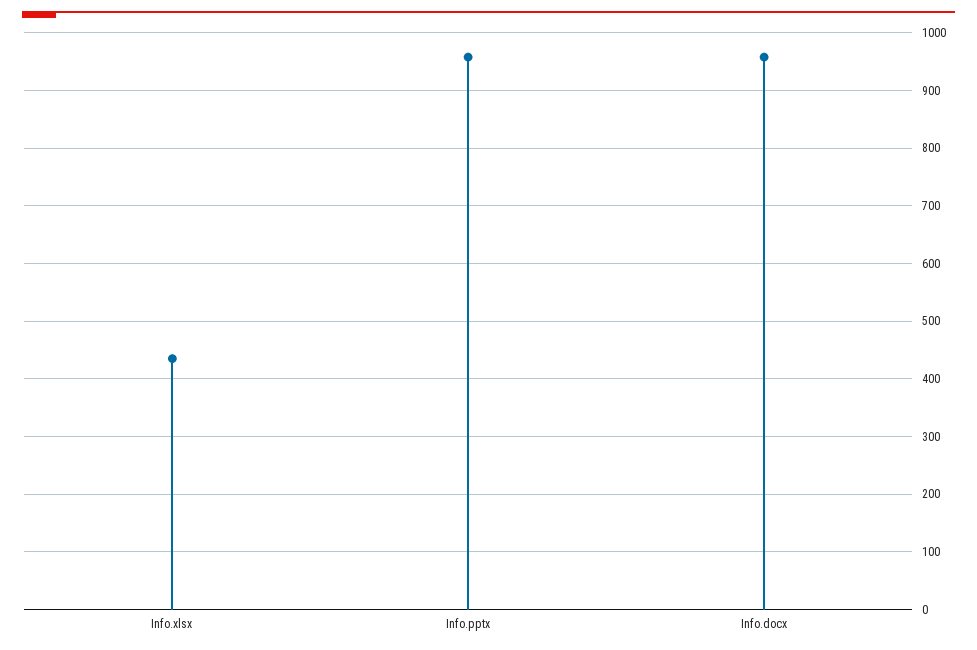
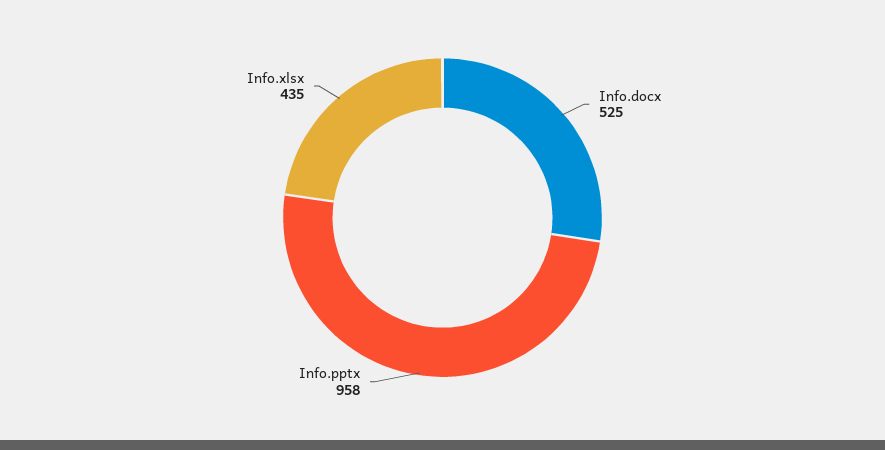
Info.docx: 960 -> 525

